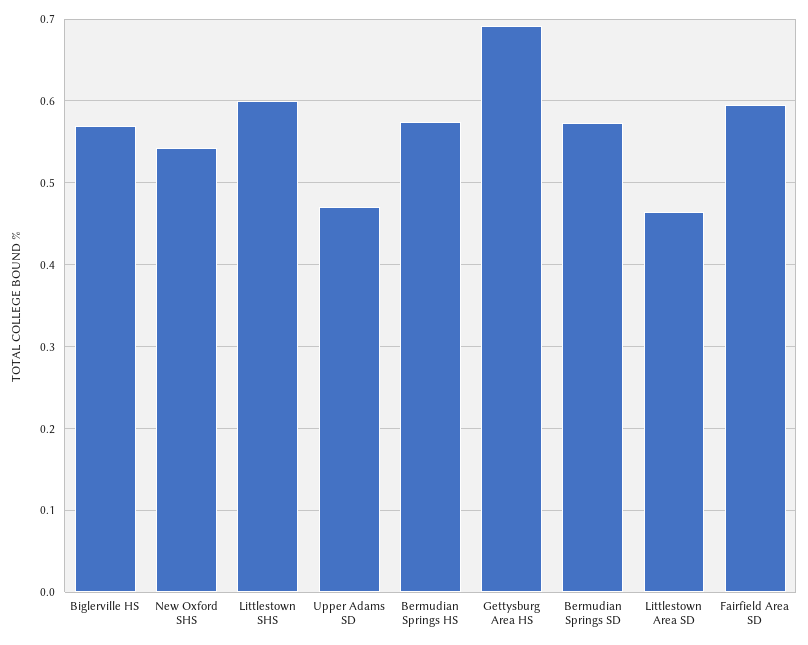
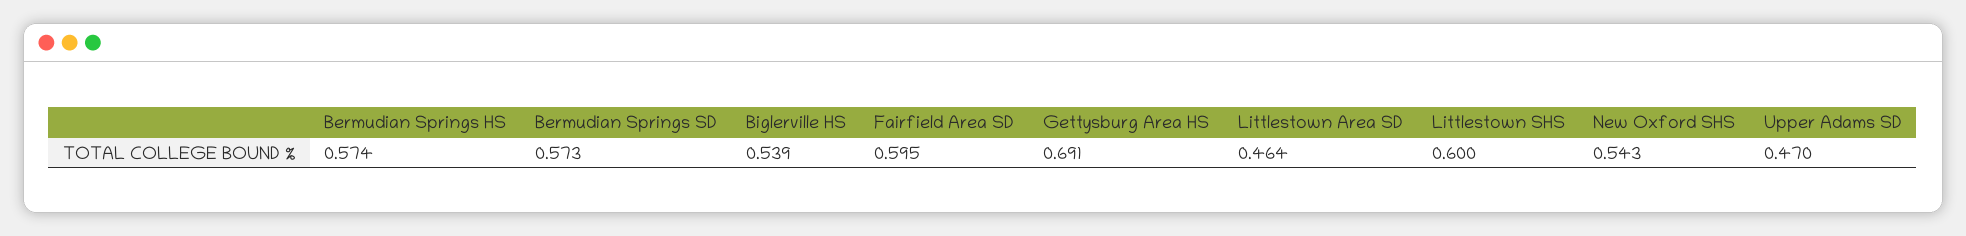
Biglerville HS: 0.57 -> 0.539

